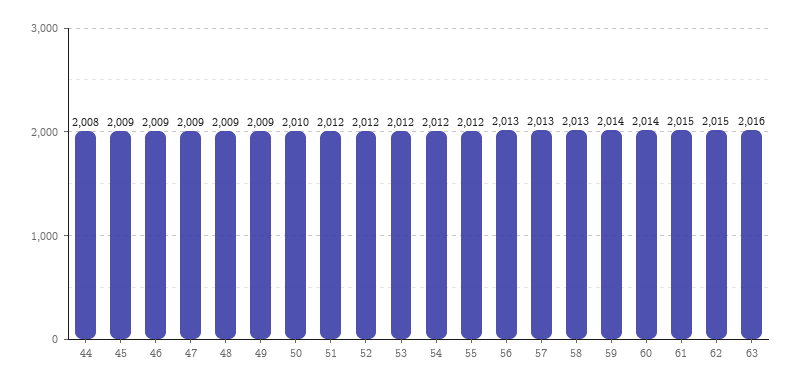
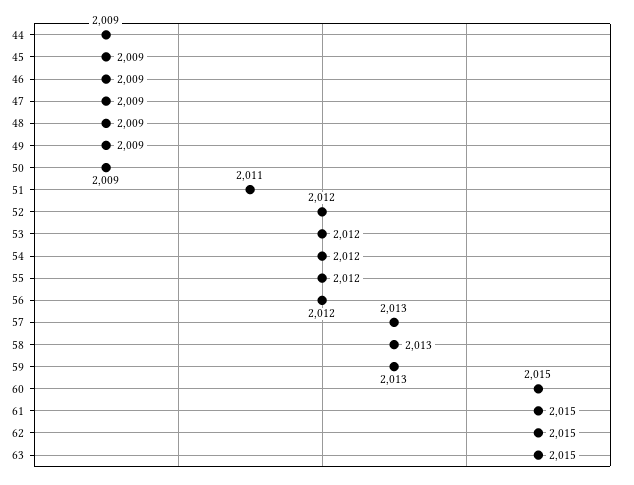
44: 2008 -> 2009
50: 2010 -> 2009
51: 2012 -> 2011
56: 2013 -> 2012
59: 2014 -> 2013
60: 2014 -> 2015
63: 2016 -> 2015

